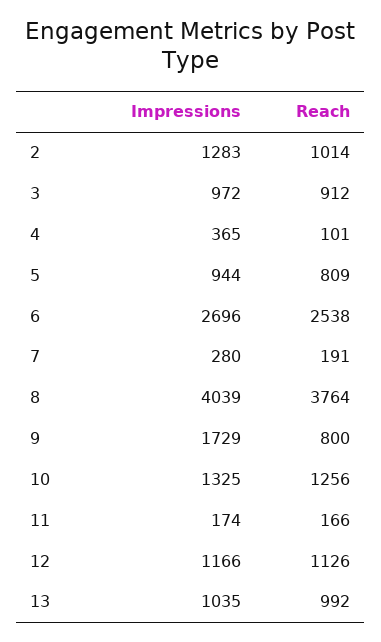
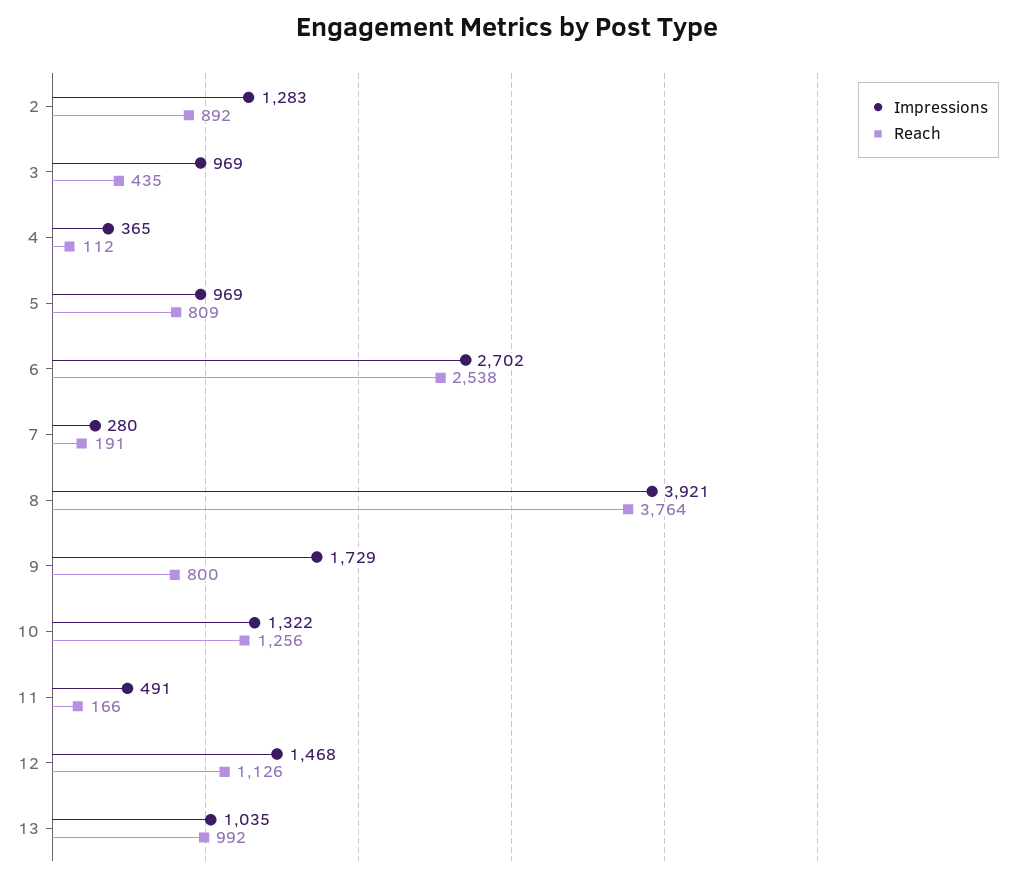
Reach, 2: 1014 -> 892
Impressions, 3: 972 -> 969
Reach, 3: 912 -> 435
Reach, 4: 101 -> 112
Impressions, 5: 944 -> 969
Impressions, 6: 2696 -> 2702
Impressions, 8: 4039 -> 3921
Impressions, 10: 1325 -> 1322
Impressions, 11: 174 -> 491
Impressions, 12: 1166 -> 1468

